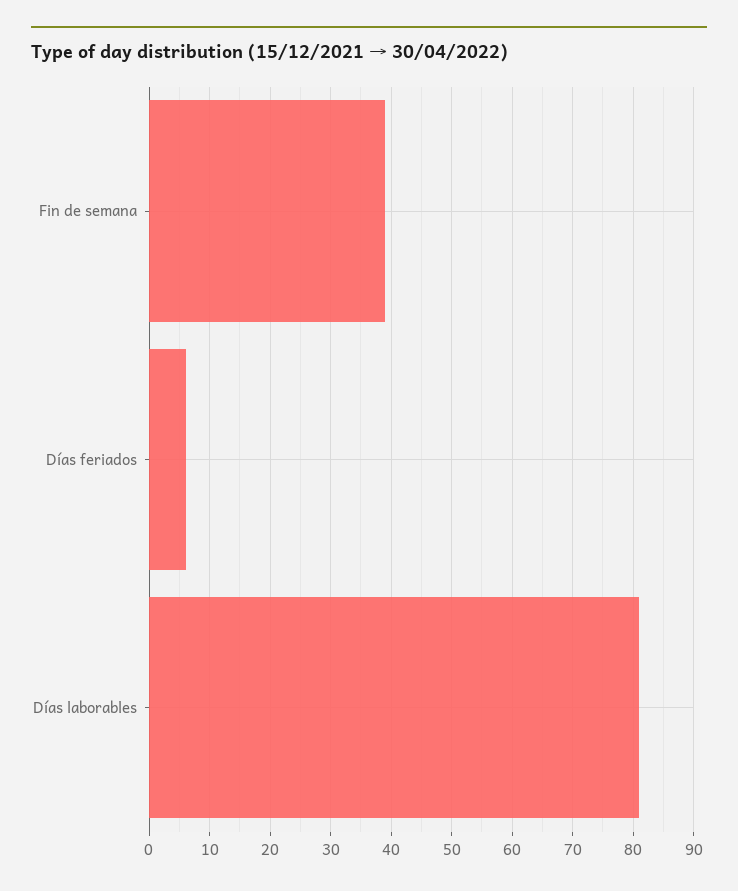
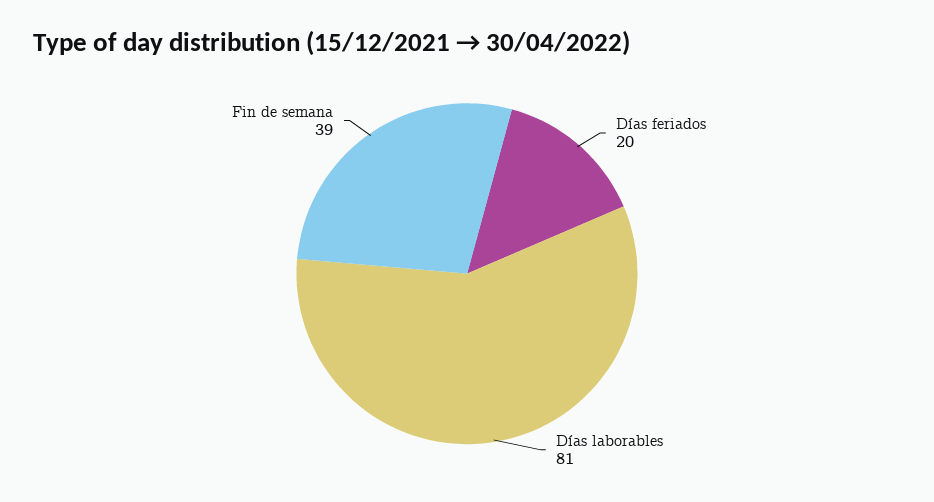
Días feriados: 6 -> 20

